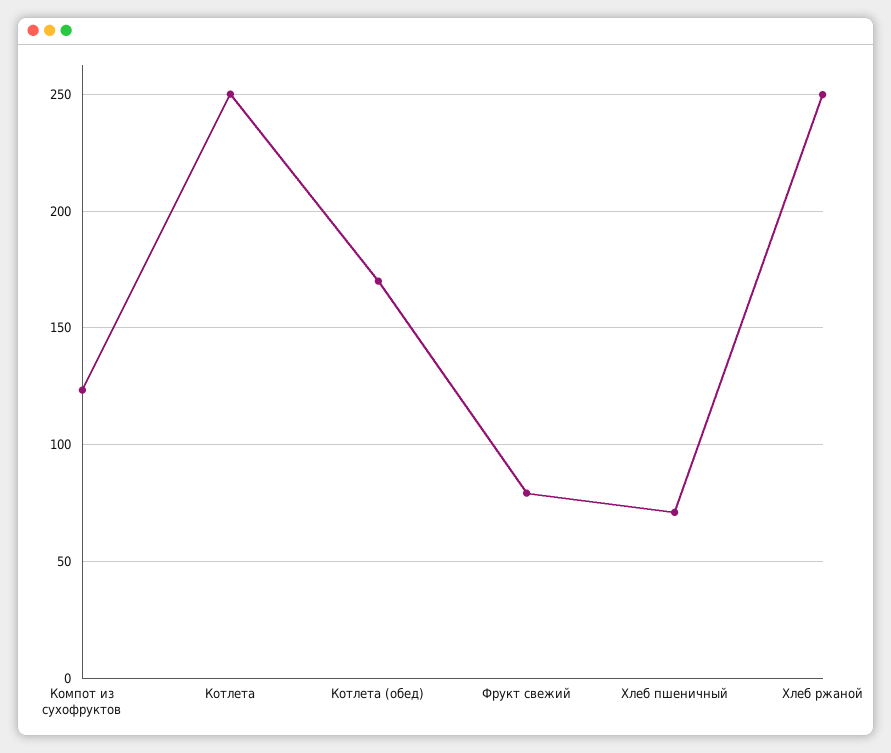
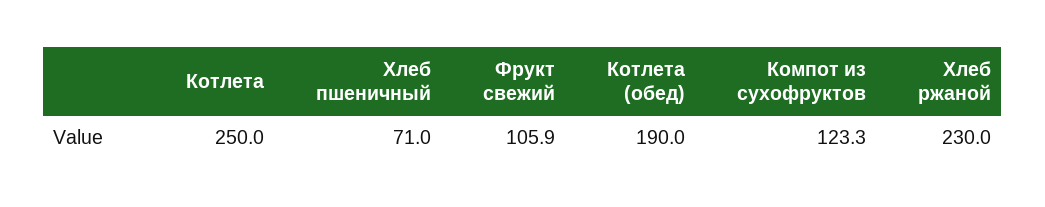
Котлета (обед): 170 -> 190
Фрукт свежий: 80 -> 105.9
Хлеб ржаной: 250 -> 230

